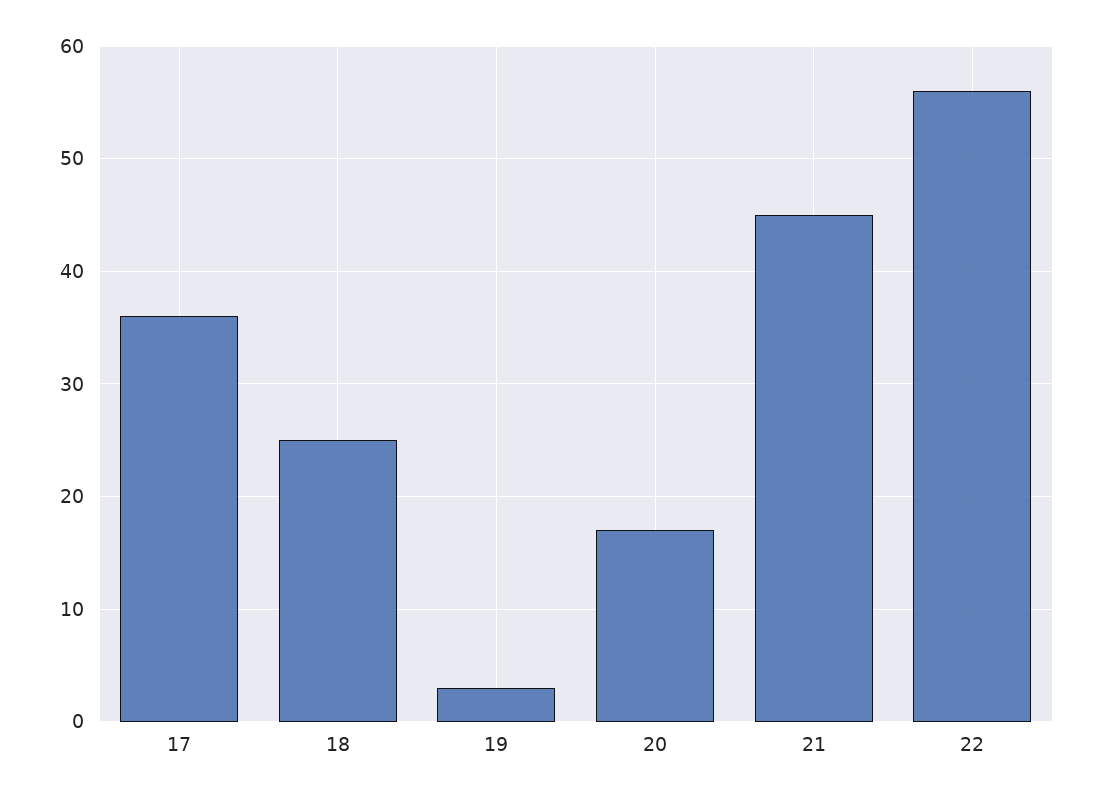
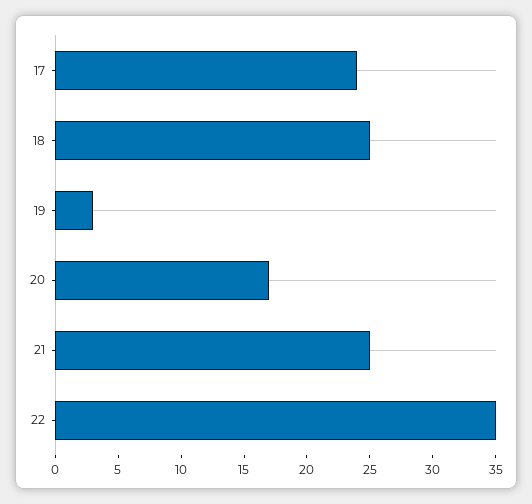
17: 36 -> 24
21: 45 -> 25
22: 56 -> 35

